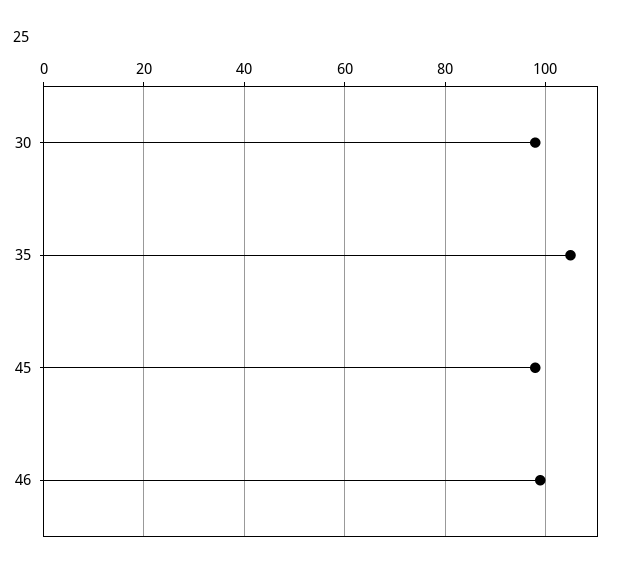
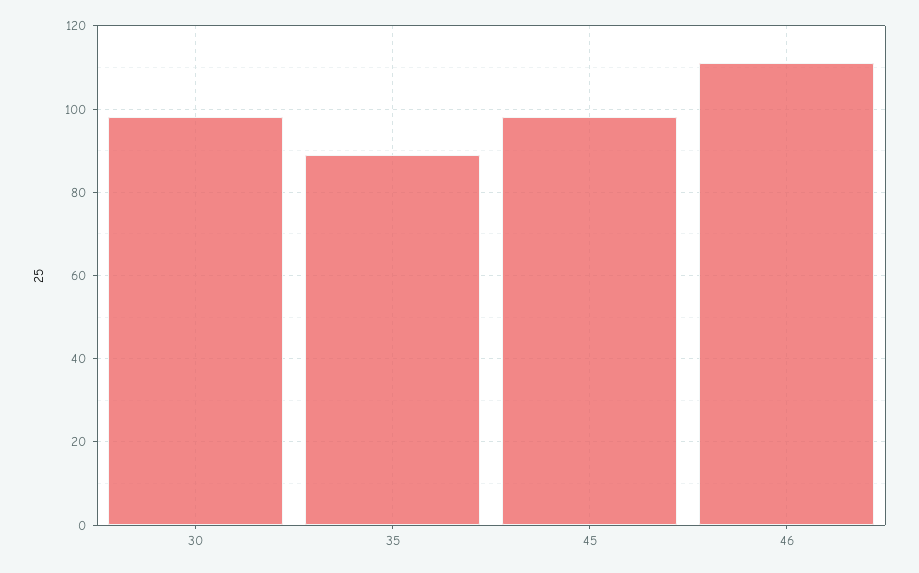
35: 105 -> 90
46: 100 -> 110

